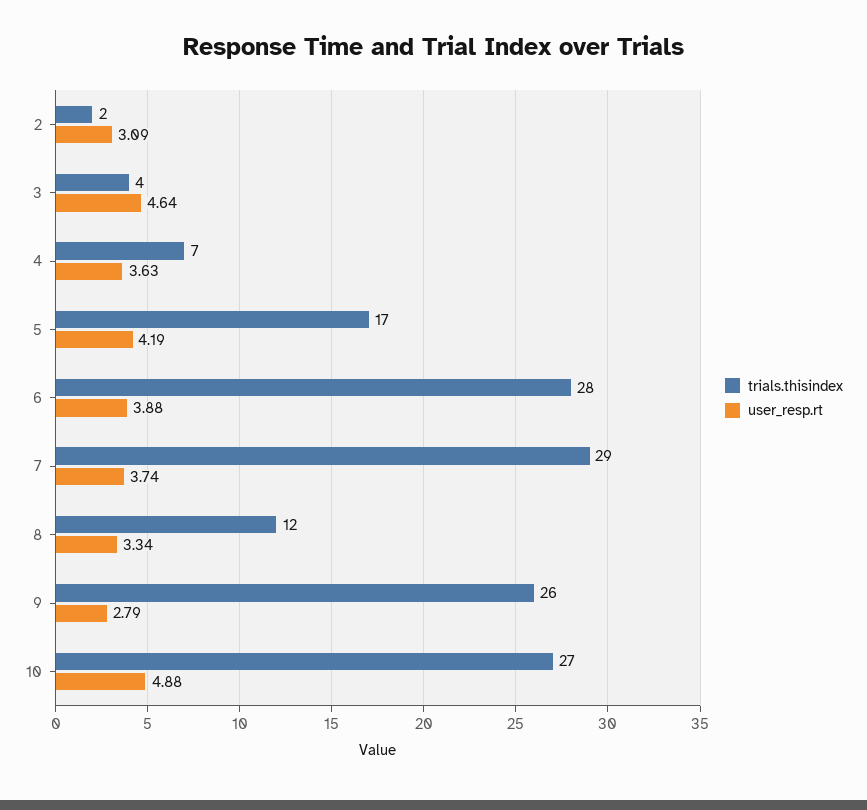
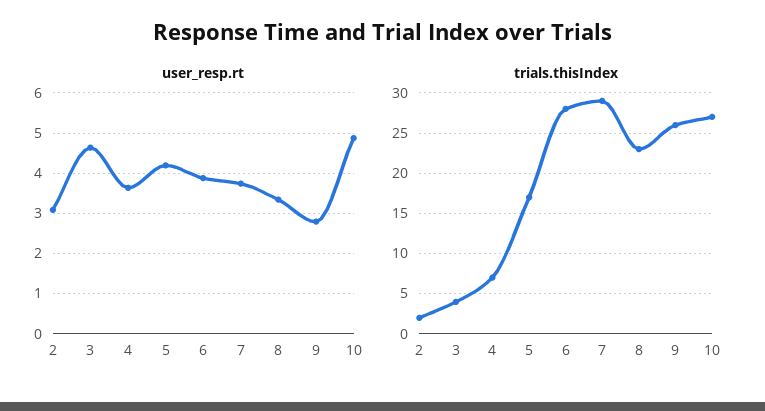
trials.thisindex, 8: 12 -> 23

